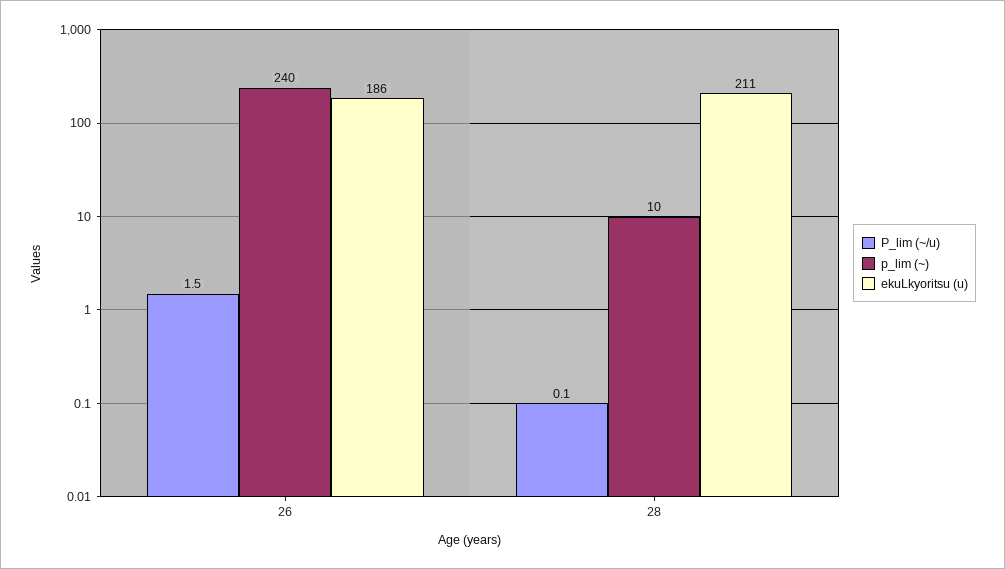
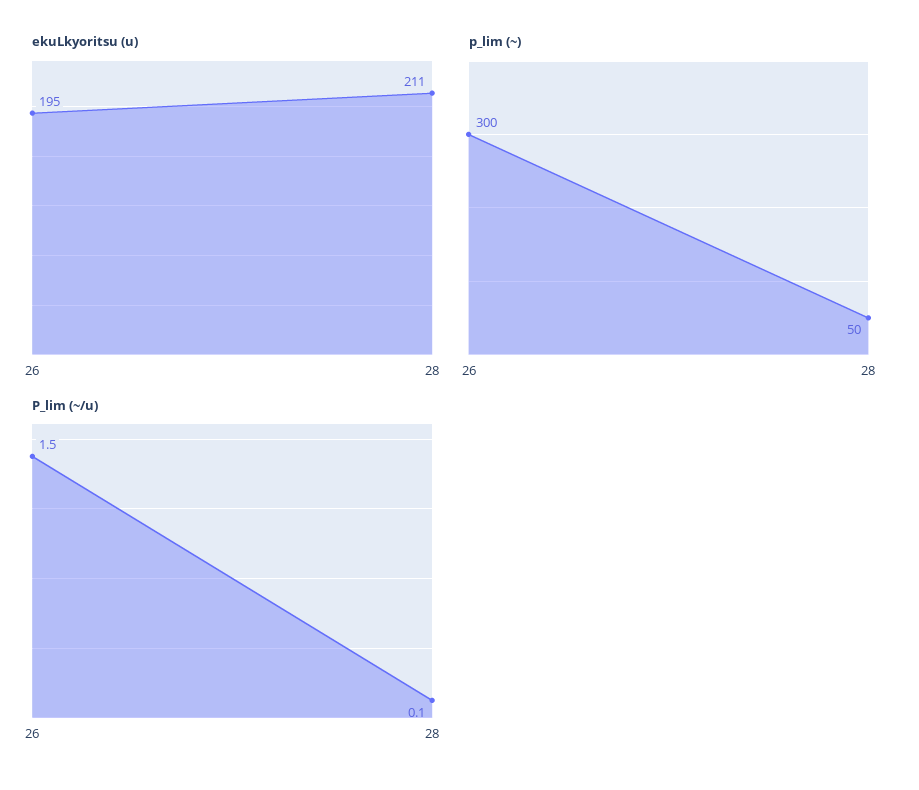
p_lim (~), 26: 240 -> 300
ekuLkyoritsu (u), 26: 186 -> 195
p_lim (~), 28: 10 -> 50

